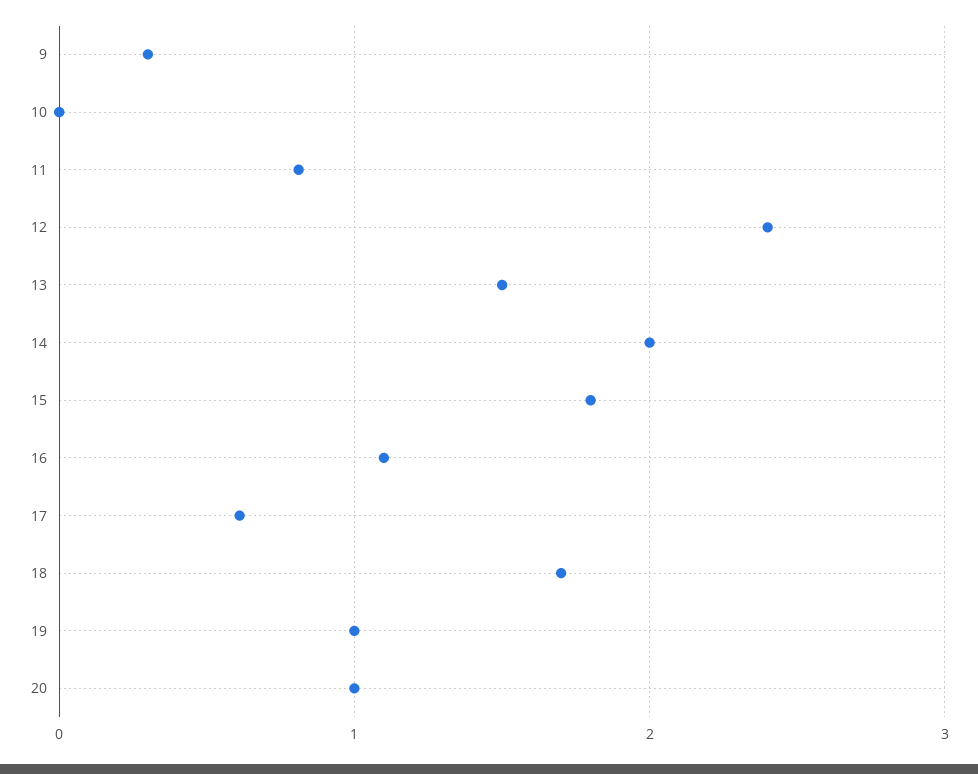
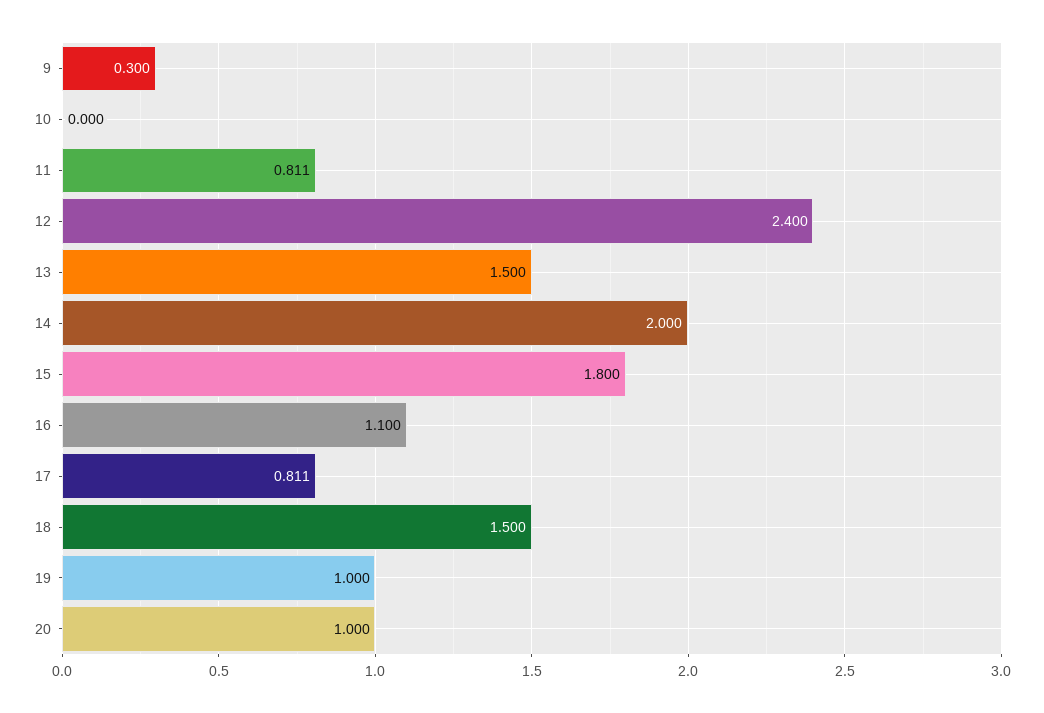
17: 0.6 -> 0.811
18: 1.7 -> 1.5

